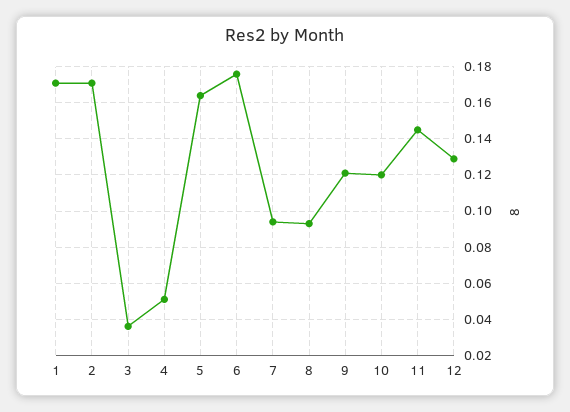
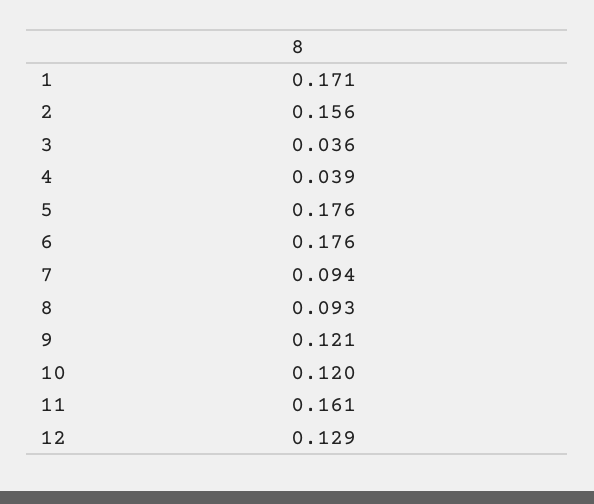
2: 0.17 -> 0.156
4: 0.05 -> 0.039
5: 0.165 -> 0.176
11: 0.145 -> 0.161

